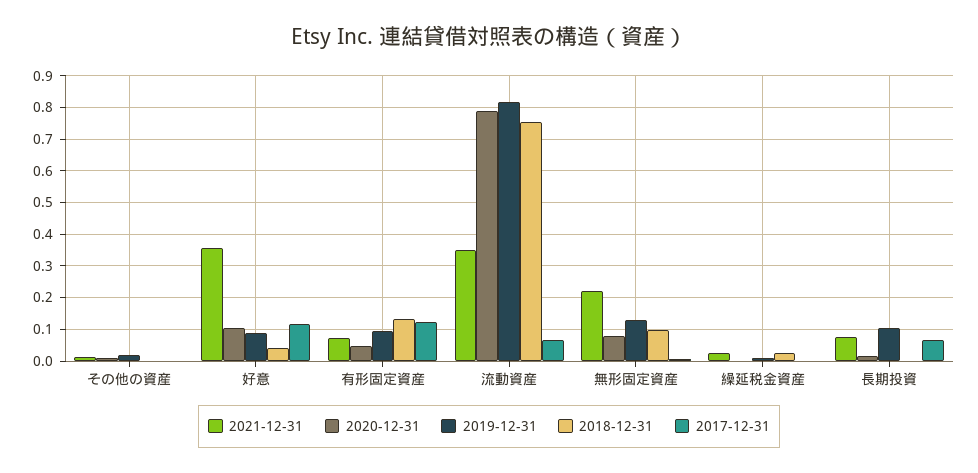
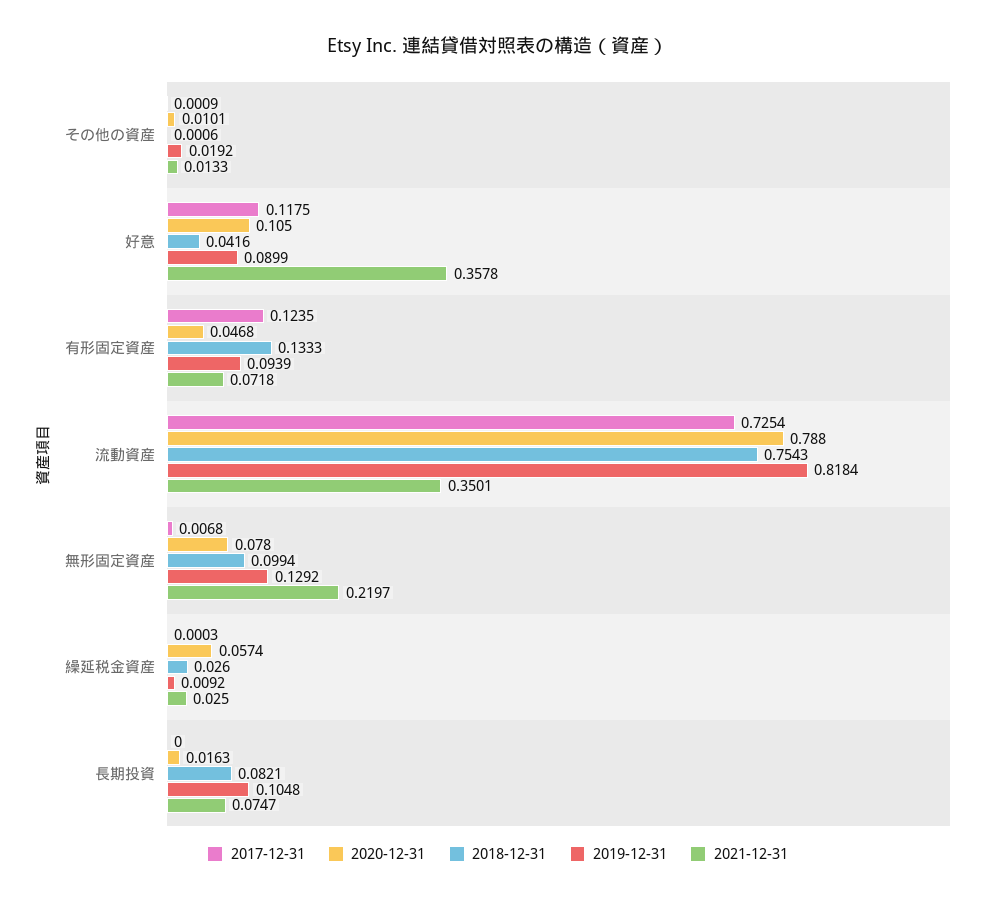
2017-12-31, 流動資産: 0.06 -> 0.7254
2020-12-31, 繰延税金資産: 0 -> 0.0574
2018-12-31, 長期投資: 0 -> 0.0821
2017-12-31, 長期投資: 0.06 -> 0

